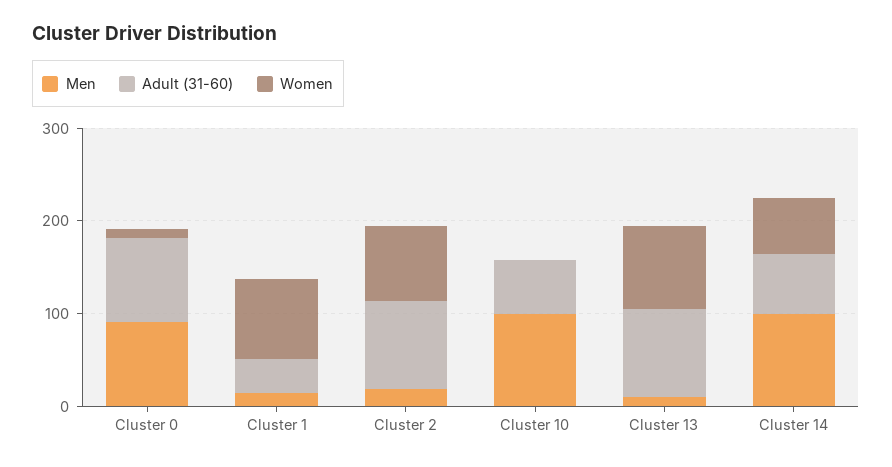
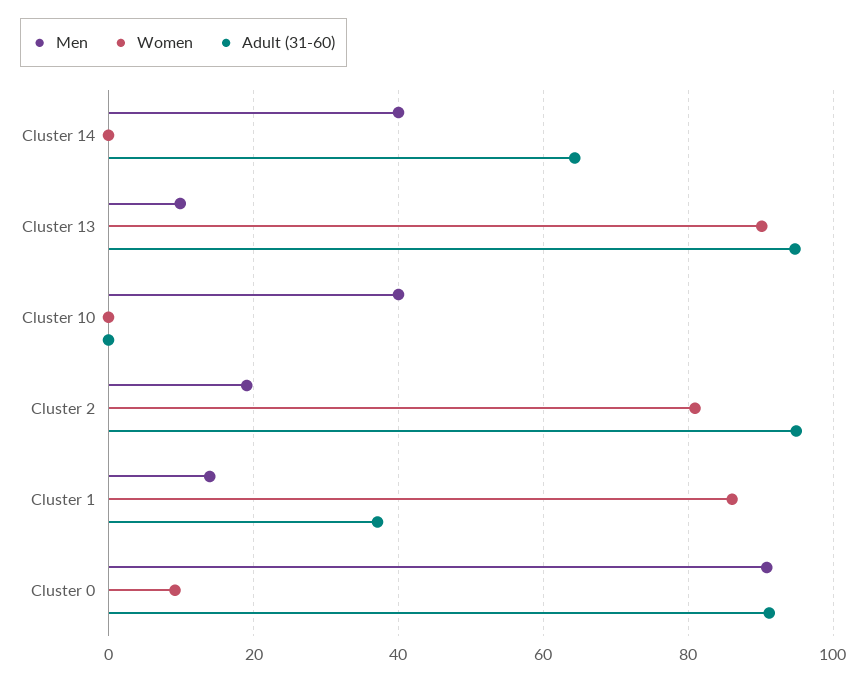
Men, Cluster 10: 100 -> 40
Adult (31-60), Cluster 10: 60 -> 0
Men, Cluster 14: 100 -> 40
Women, Cluster 14: 60 -> 0

